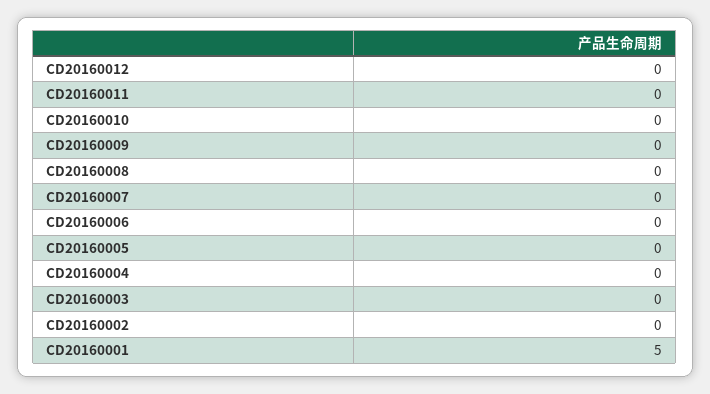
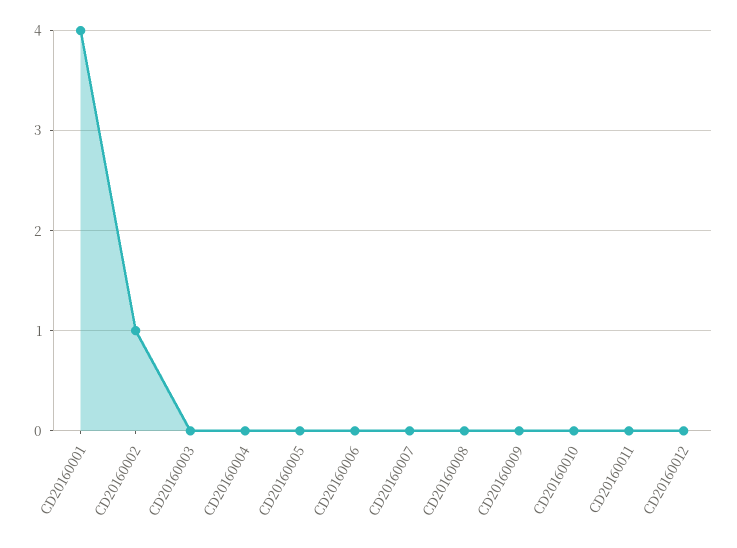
CD20160002: 0 -> 1
CD20160001: 5 -> 4

